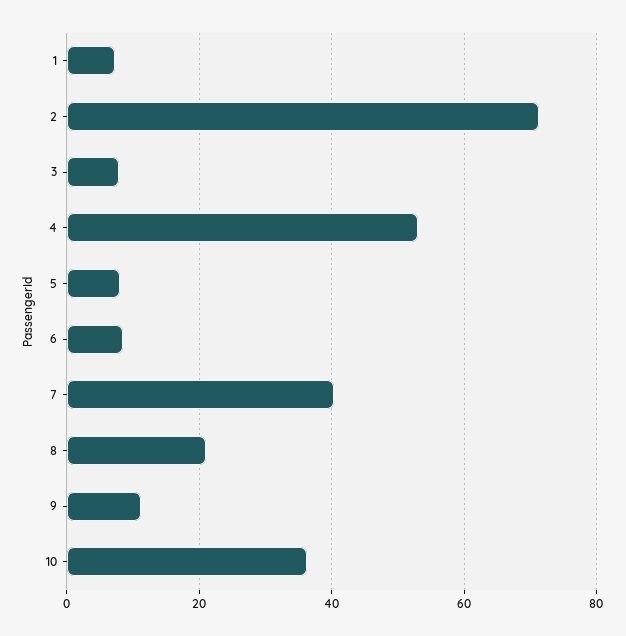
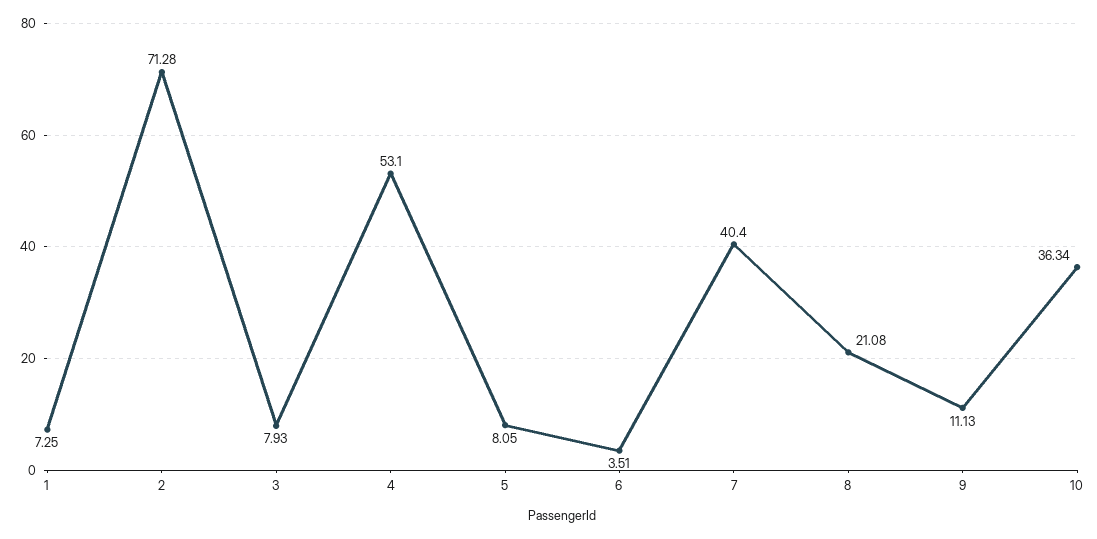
6: 8 -> 3.51

